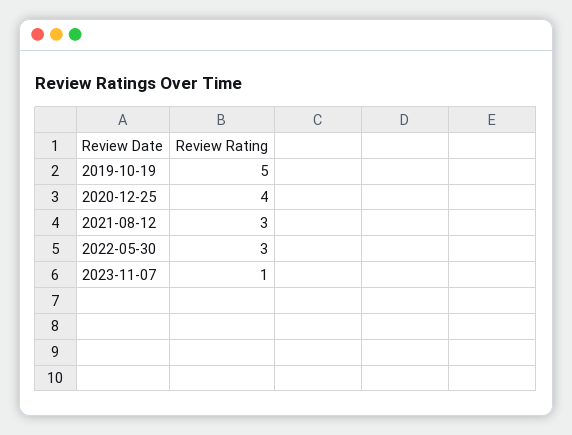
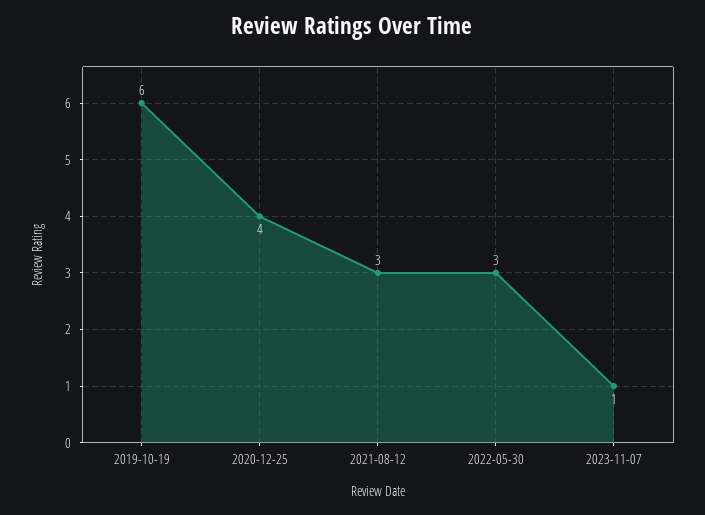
2019-10-19: 5 -> 6

